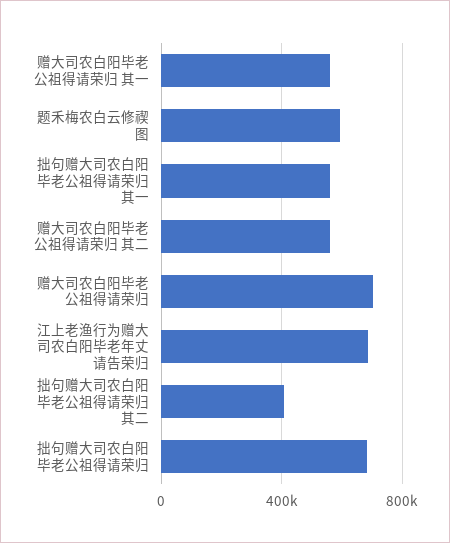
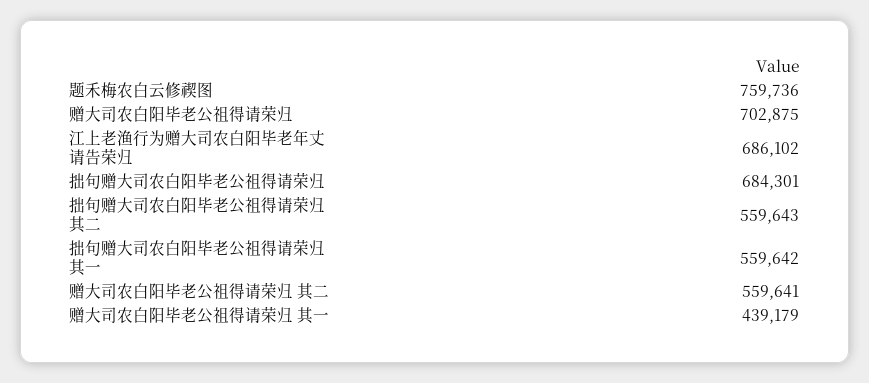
赠大司农白阳毕老公祖得请荣归 其一: 550000 -> 439179
题禾梅农白云修禊图: 600000 -> 759736
拙句赠大司农白阳毕老公祖得请荣归 其二: 400000 -> 559643

